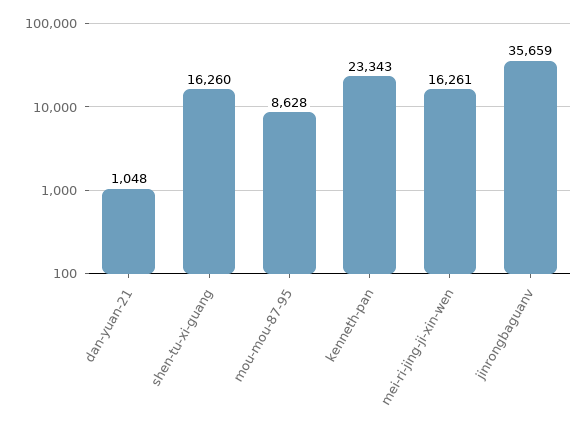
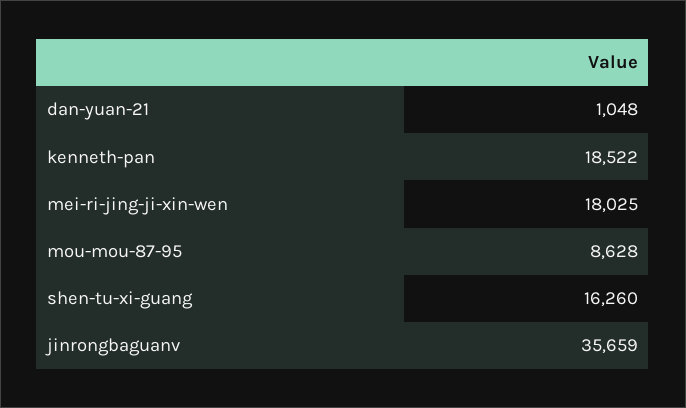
kenneth-pan: 23343 -> 18522
mei-ri-jing-ji-xin-wen: 16261 -> 18025

